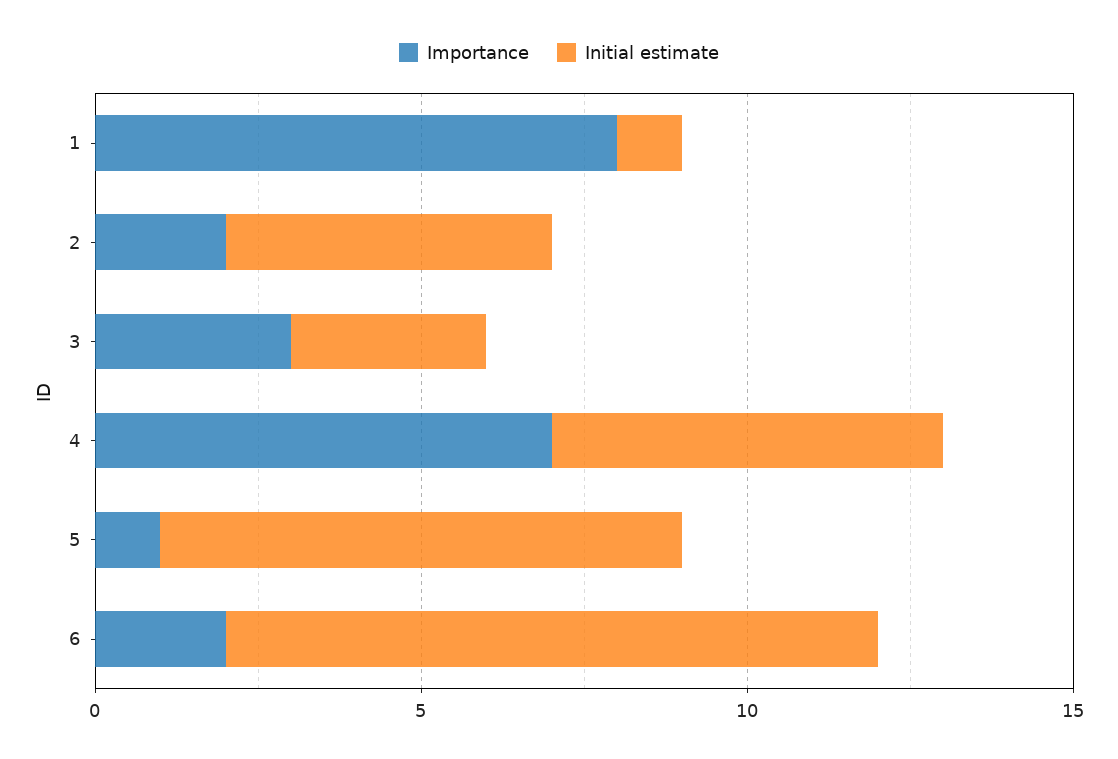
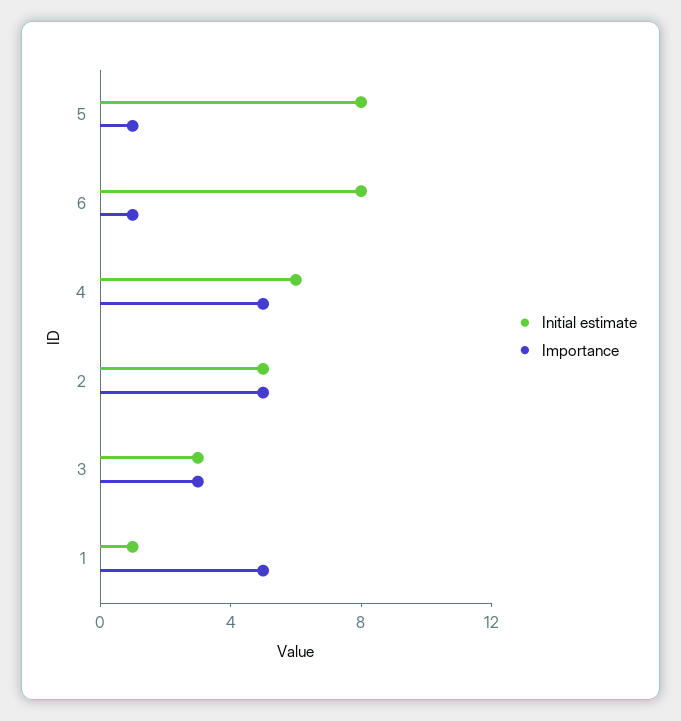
Importance, 1: 8 -> 5
Importance, 2: 2 -> 5
Importance, 4: 7 -> 5
Importance, 6: 2 -> 1
Initial estimate, 6: 10 -> 8

